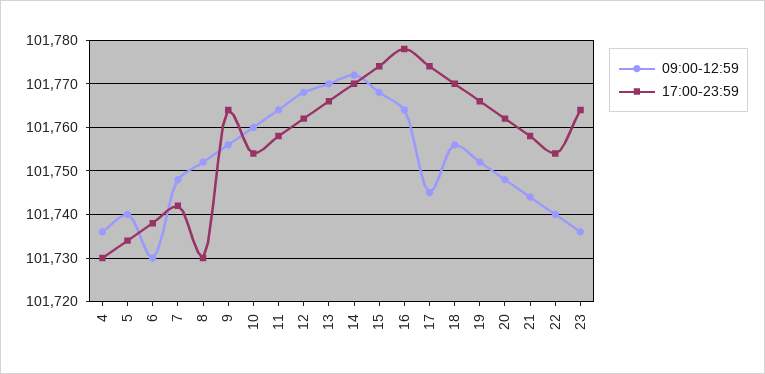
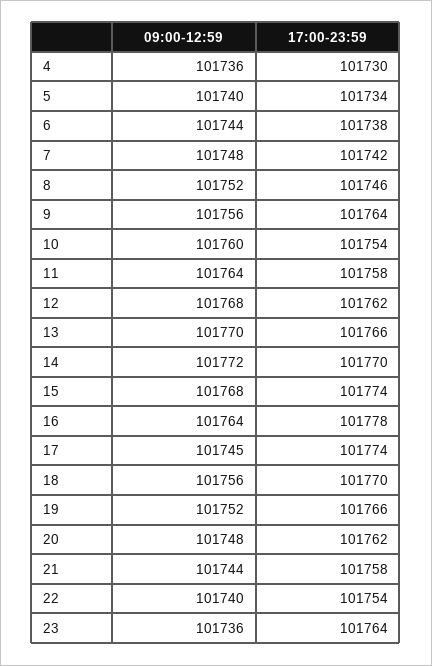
09:00-12:59, 6: 101730 -> 101744
17:00-23:59, 8: 101730 -> 101746

